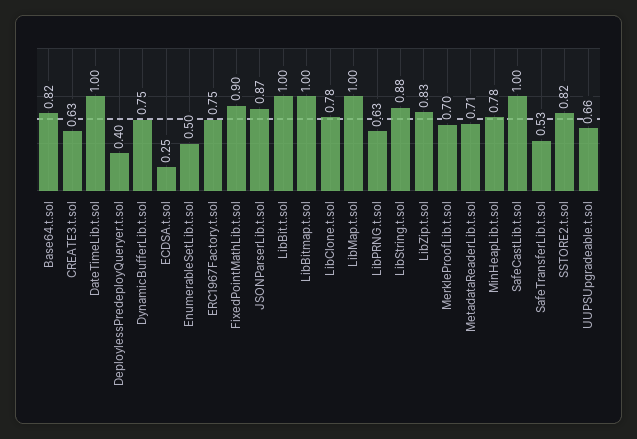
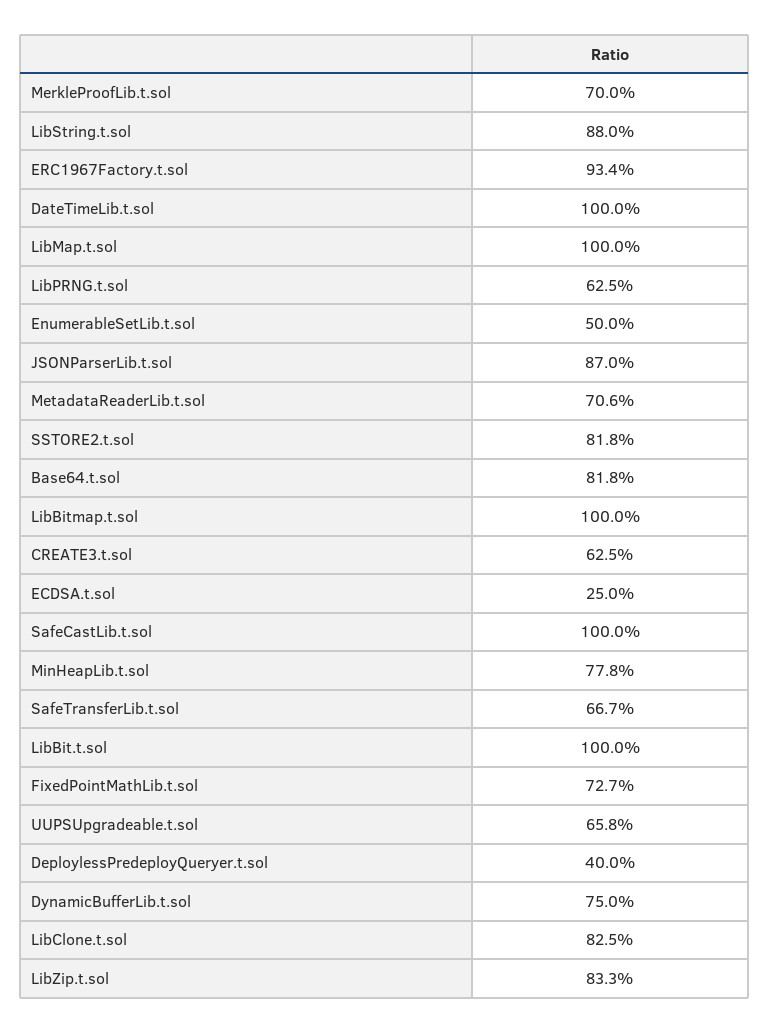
ERC1967Factory.t.sol: 0.75 -> 0.934
FixedPointMathLib.t.sol: 0.9 -> 0.727
LibClone.t.sol: 0.78 -> 0.825
SafeTransferLib.t.sol: 0.53 -> 0.667

